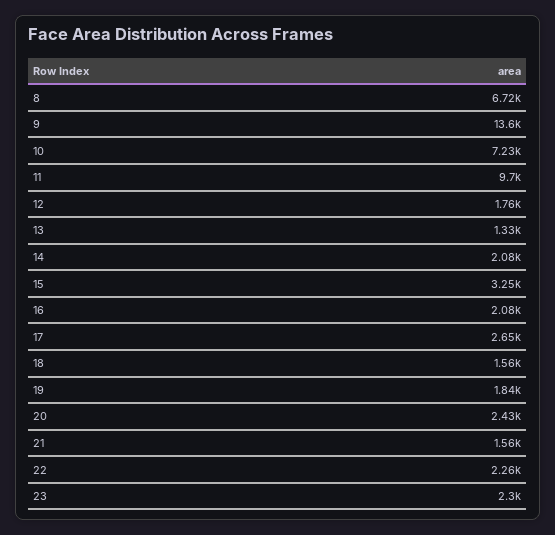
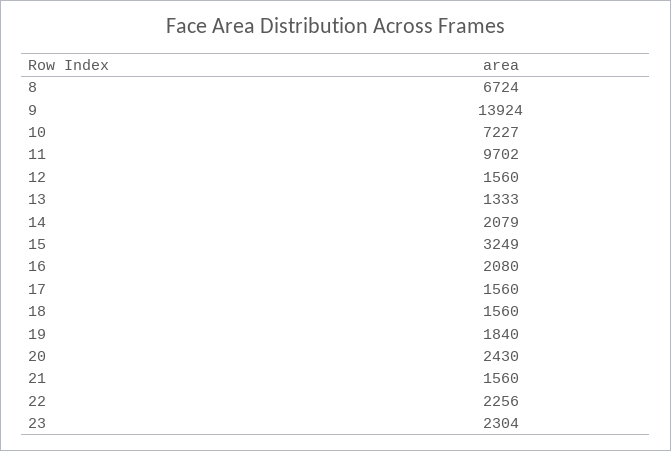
9: 13600 -> 13924
12: 1760 -> 1560
17: 2650 -> 1560

